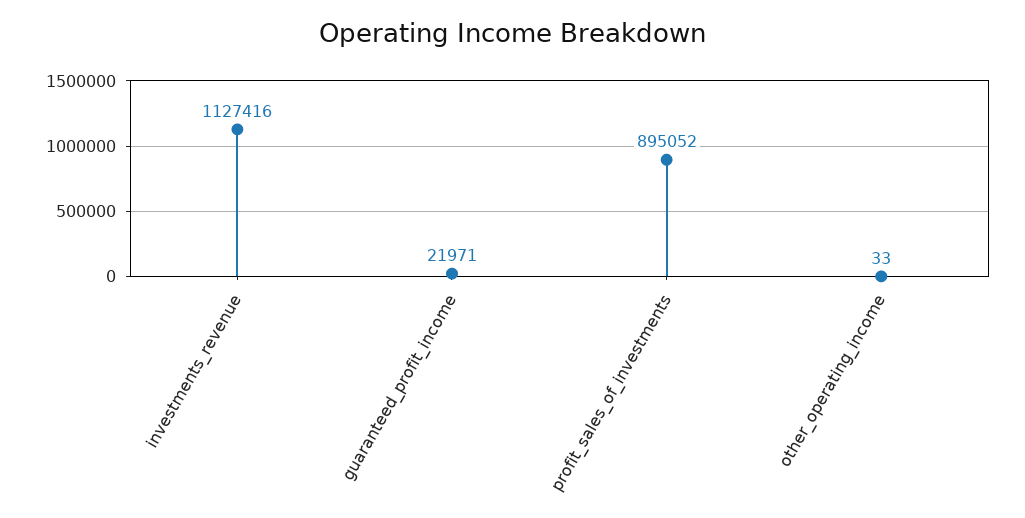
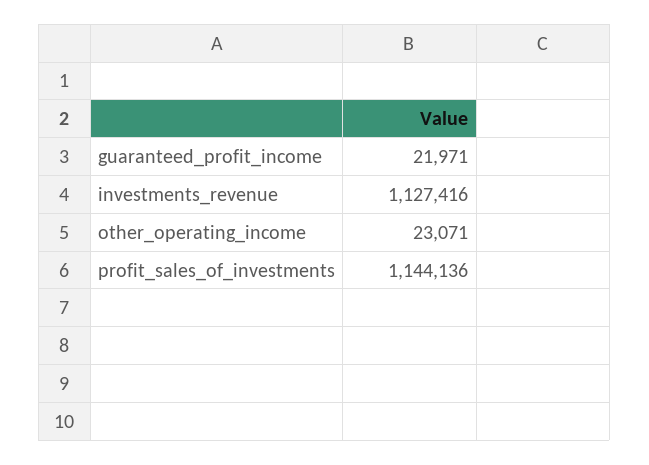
profit_sales_of_investments: 895052 -> 1144136
other_operating_income: 33 -> 23071

